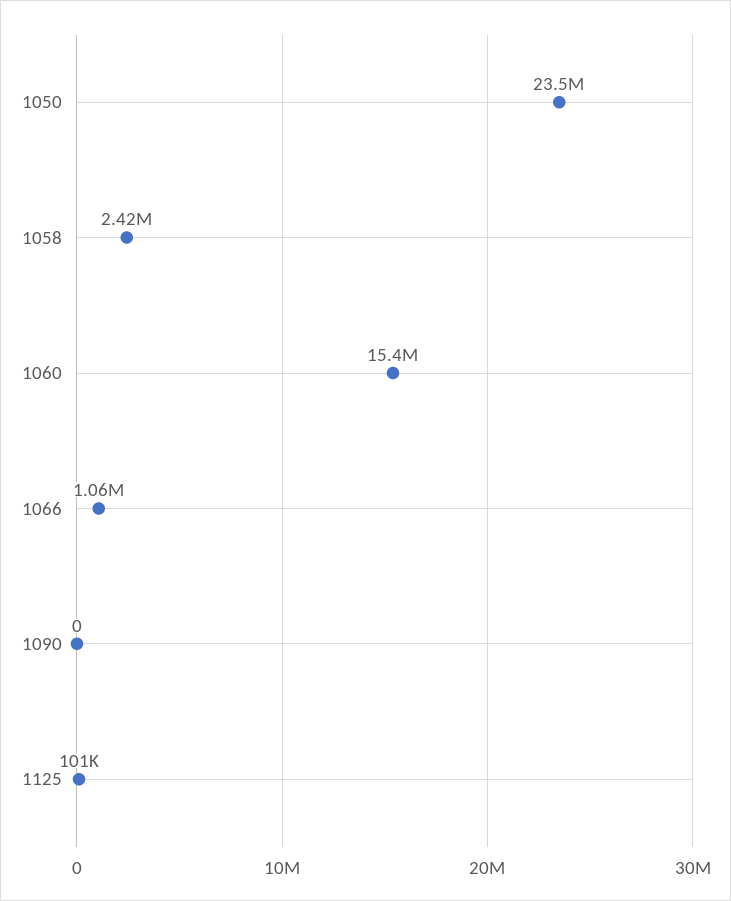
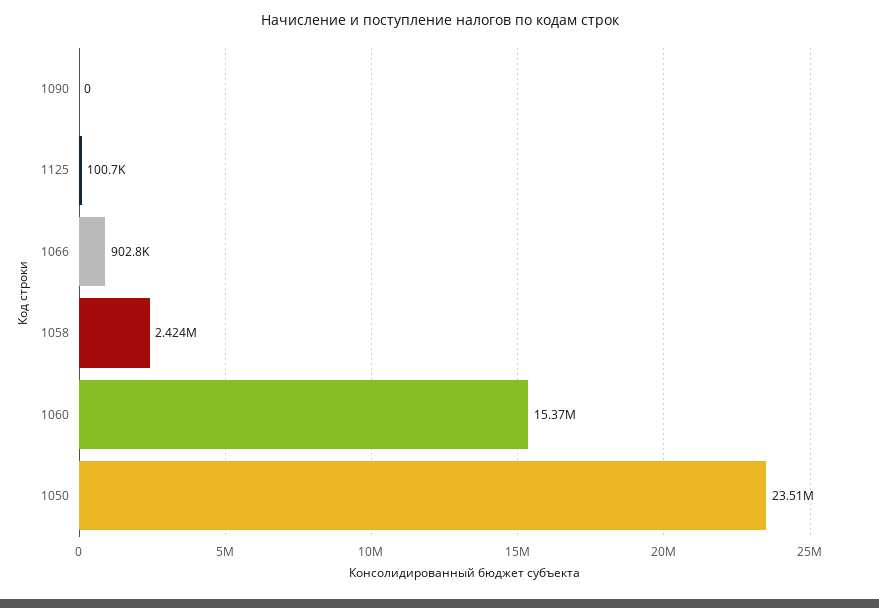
1066: 1060000 -> 902800

